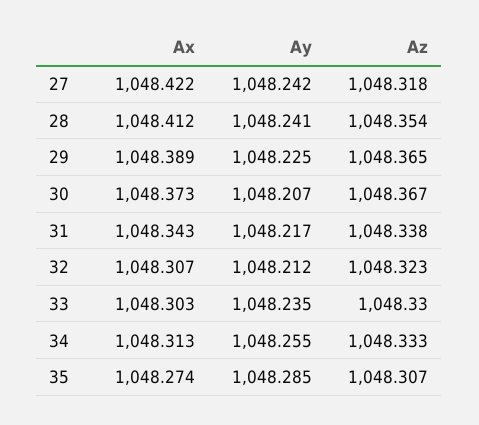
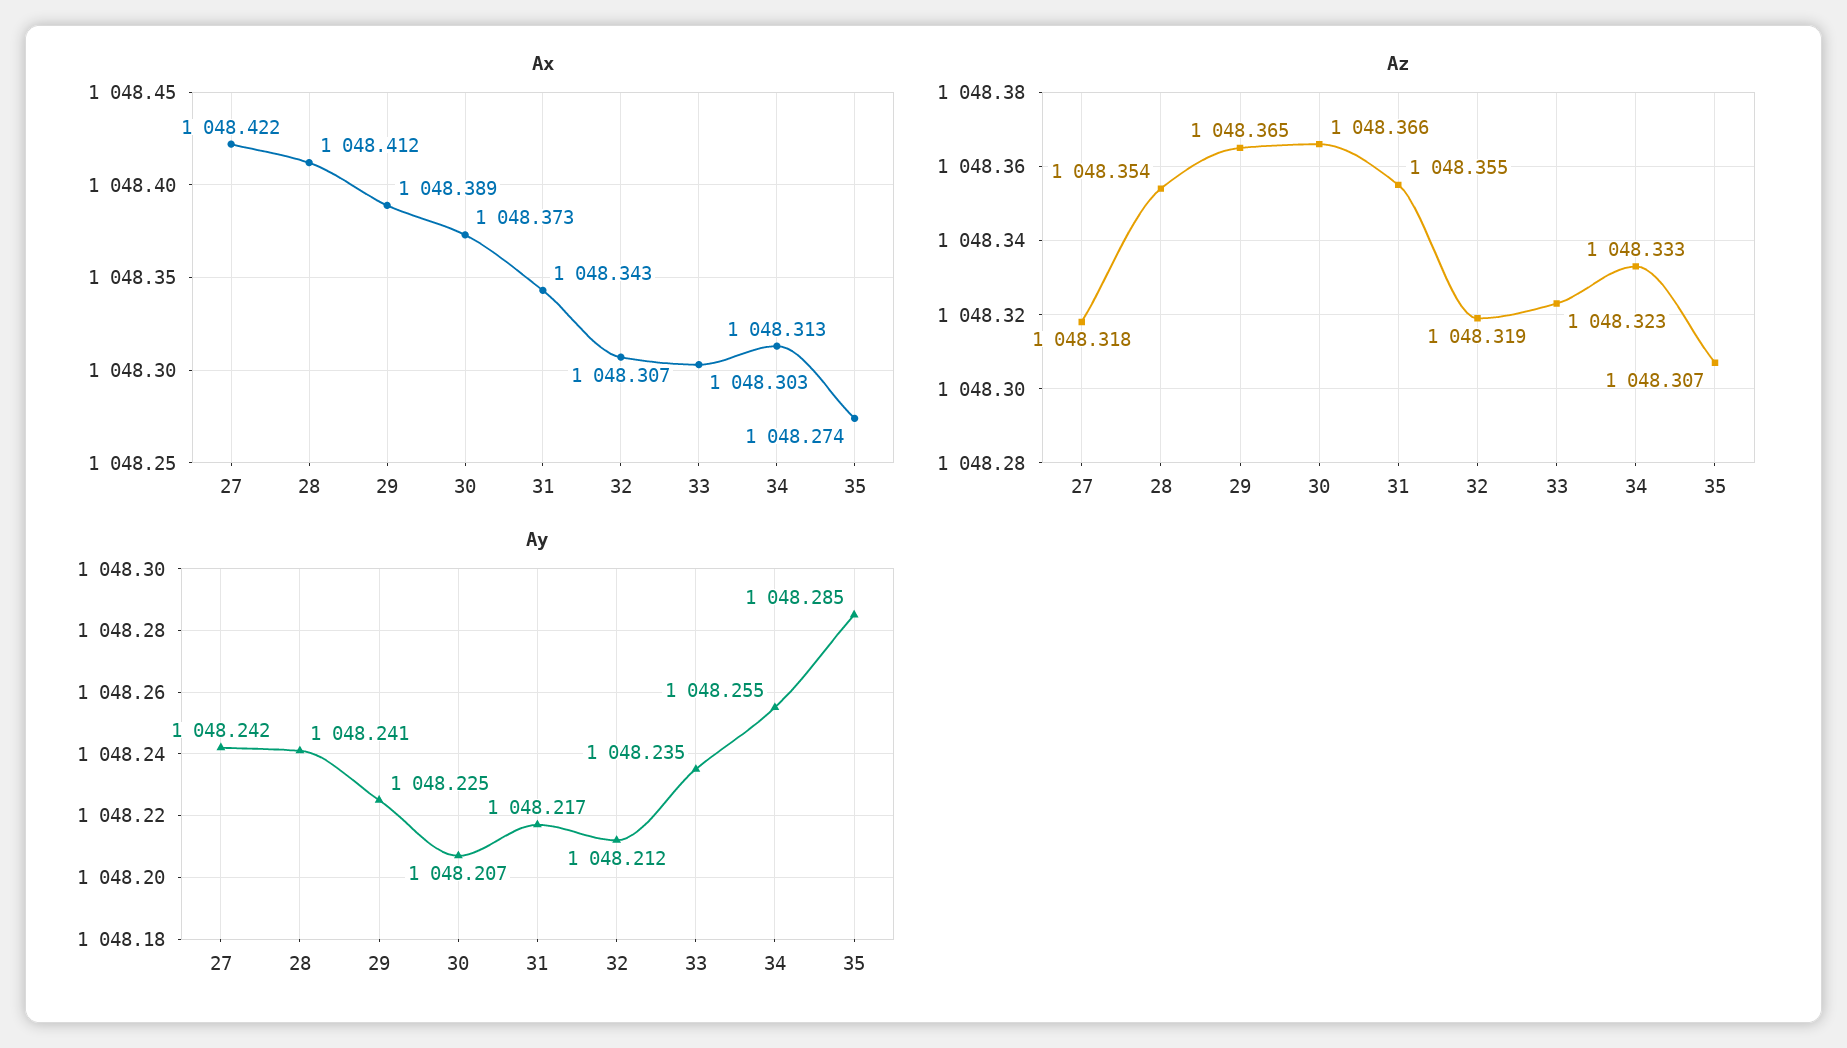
Az, 30: 1048.367 -> 1048.366
Az, 31: 1048.338 -> 1048.355
Az, 32: 1048.323 -> 1048.319
Az, 33: 1048.33 -> 1048.323

